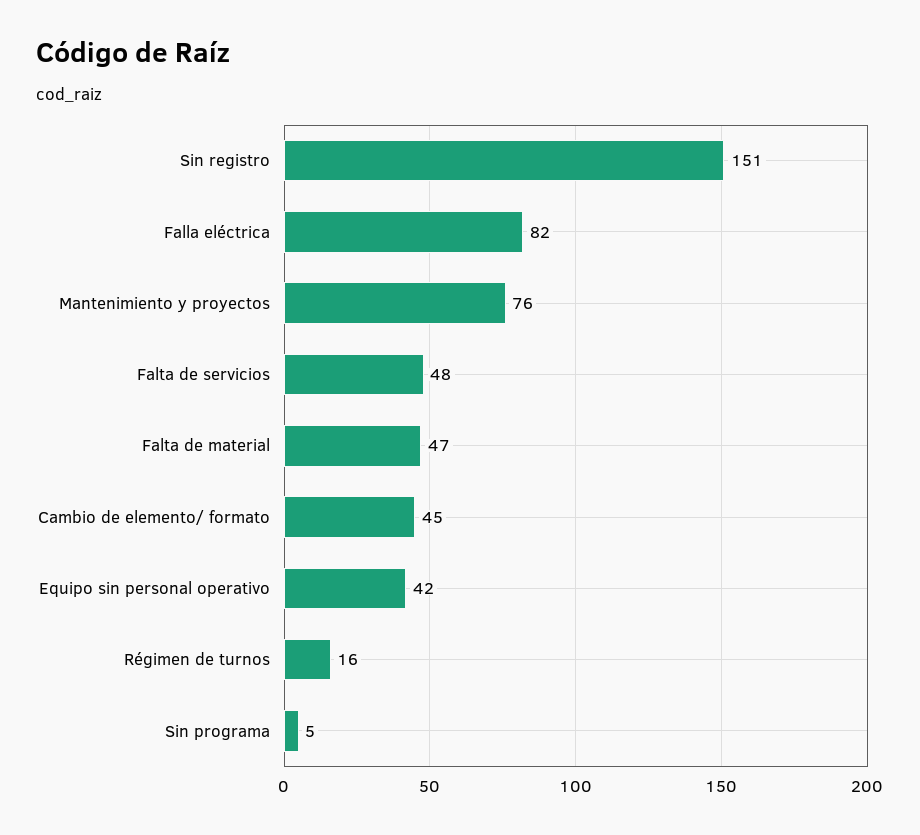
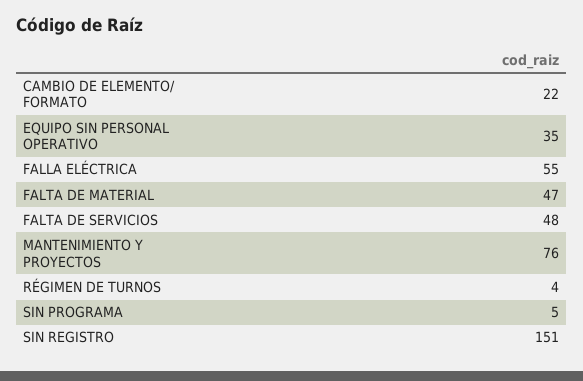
Falla eléctrica: 82 -> 55
Cambio de elemento/ formato: 45 -> 22
Equipo sin personal operativo: 42 -> 35
Régimen de turnos: 16 -> 4

